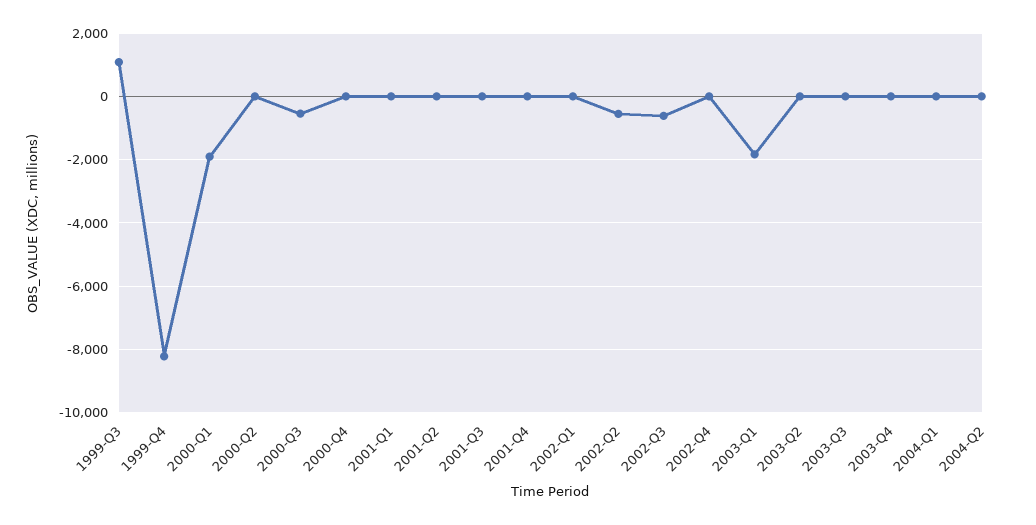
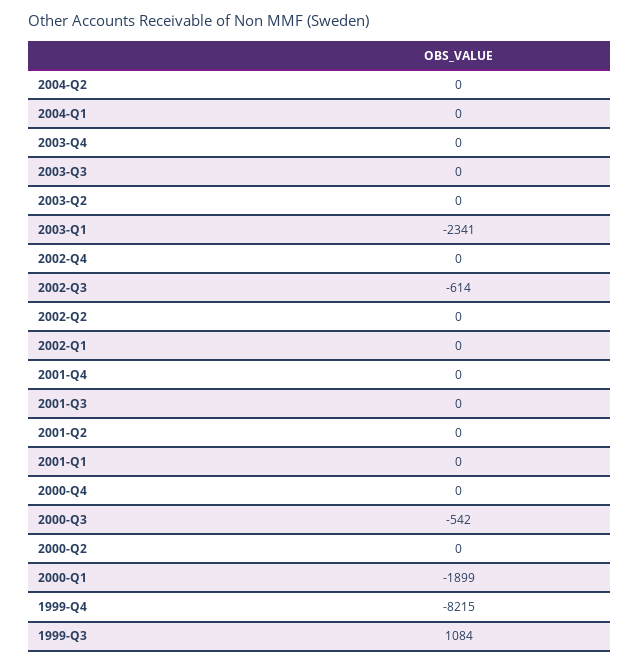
2002-Q2: -600 -> 0
2003-Q1: -1800 -> -2341

